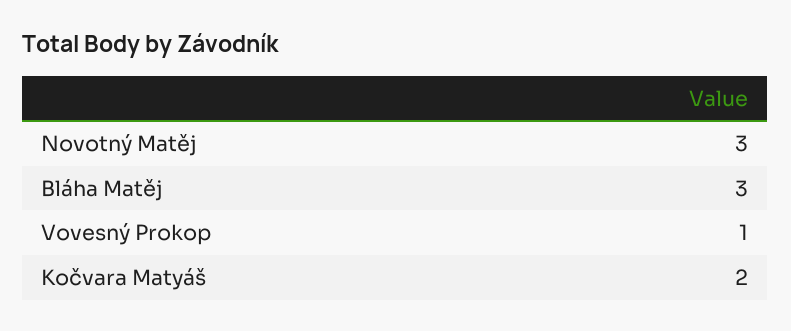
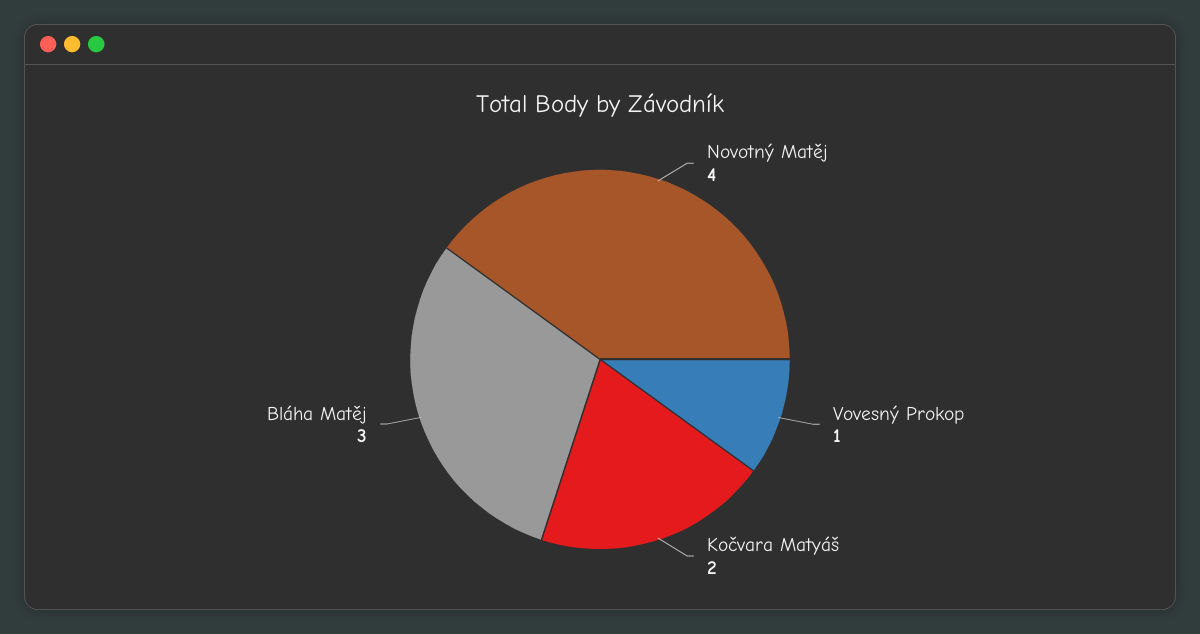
Novotný Matěj: 3 -> 4

